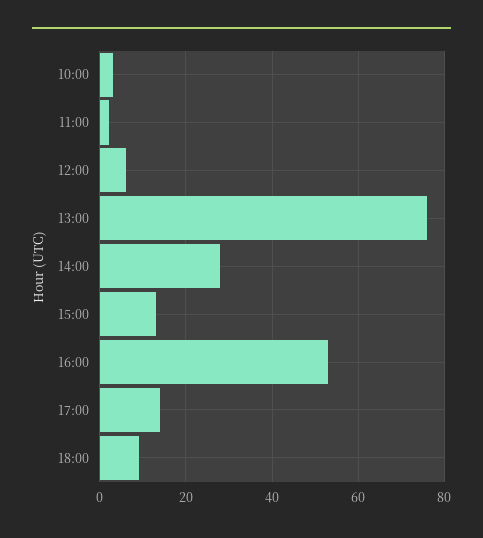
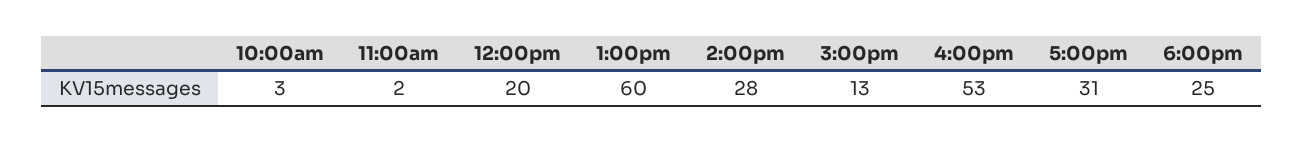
12:00: 5 -> 20
13:00: 75 -> 60
17:00: 15 -> 31
18:00: 10 -> 25

